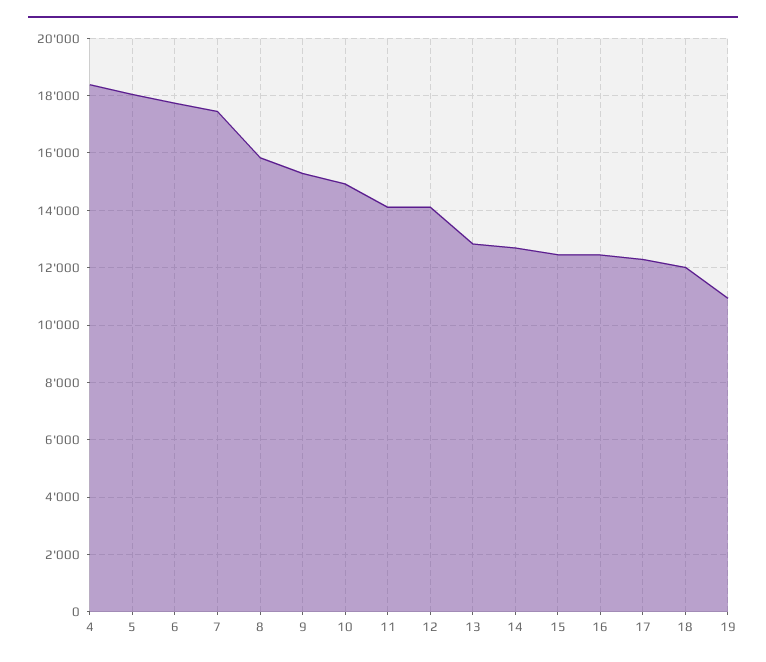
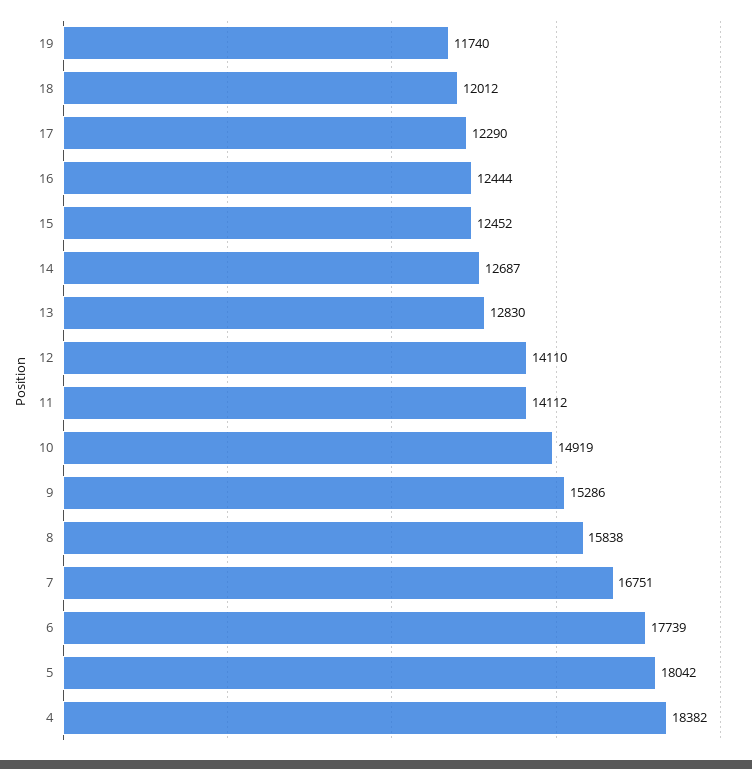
7: 17500 -> 16751
19: 11000 -> 11740

